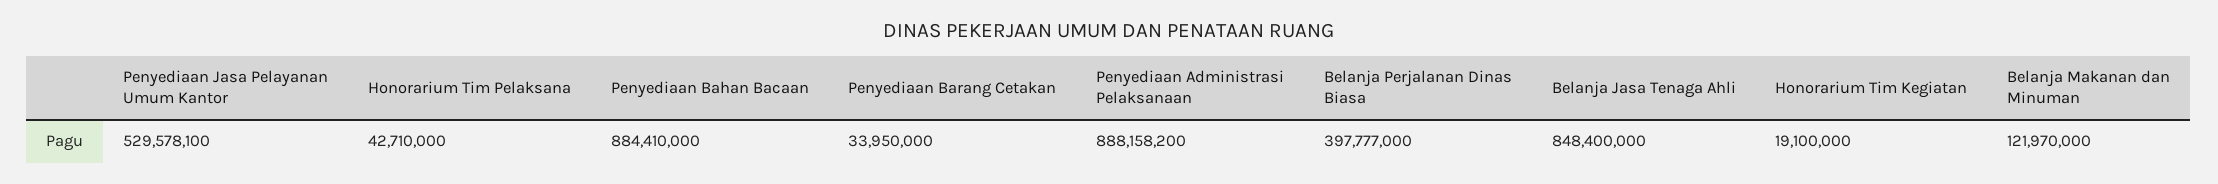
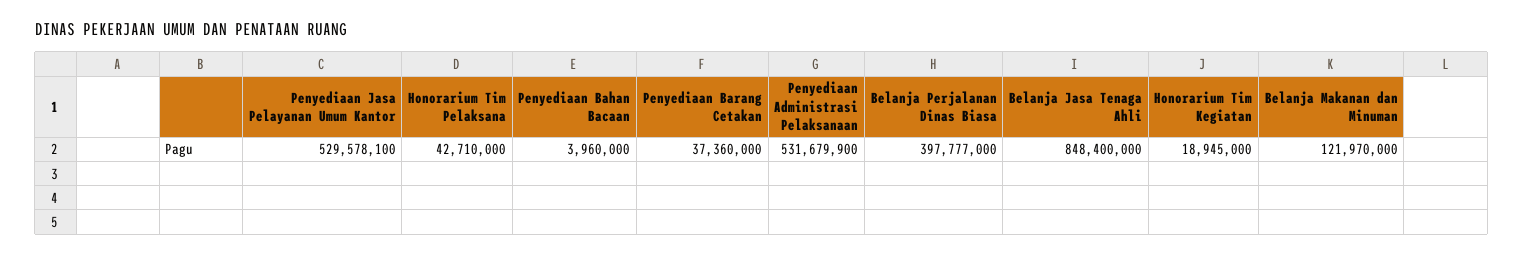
Penyediaan Bahan Bacaan: 884410000 -> 3960000
Penyediaan Barang Cetakan: 33950000 -> 37360000
Penyediaan Administrasi Pelaksanaan: 888158200 -> 531679900
Honorarium Tim Kegiatan: 19100000 -> 18945000

